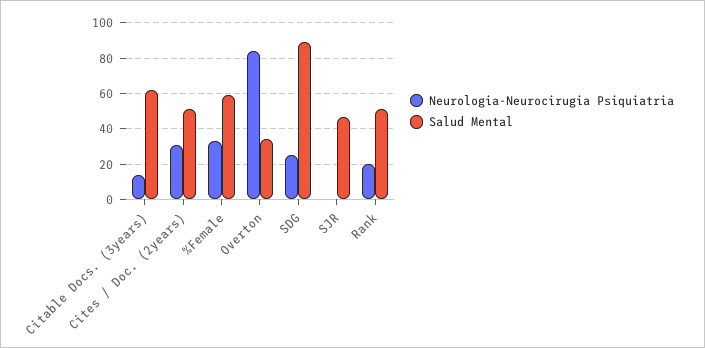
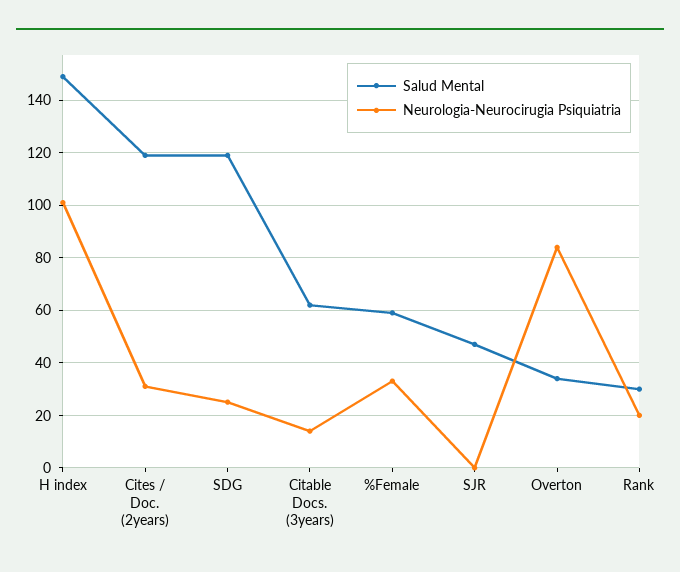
Salud Mental, Cites / Doc. (2years): 50 -> 120
Salud Mental, SDG: 90 -> 120
Salud Mental, Rank: 50 -> 30
Salud Mental, H index: none -> 150
Neurologia-Neurocirugia Psiquiatria, H index: none -> 100

